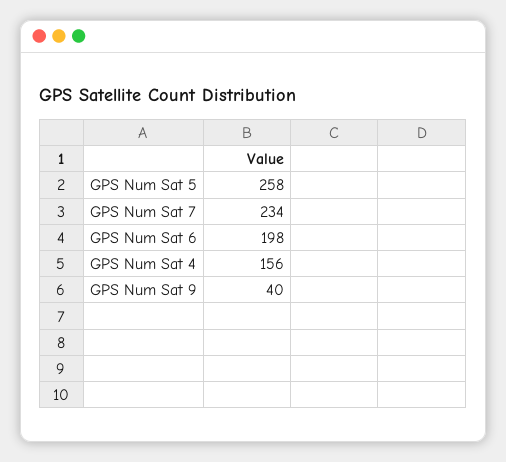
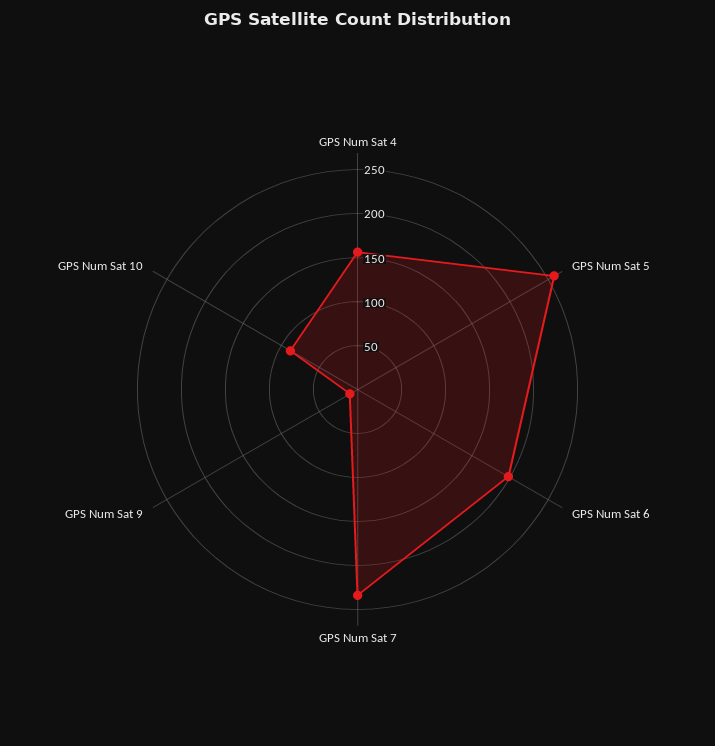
GPS Num Sat 9: 40 -> 10
GPS Num Sat 10: none -> 90

